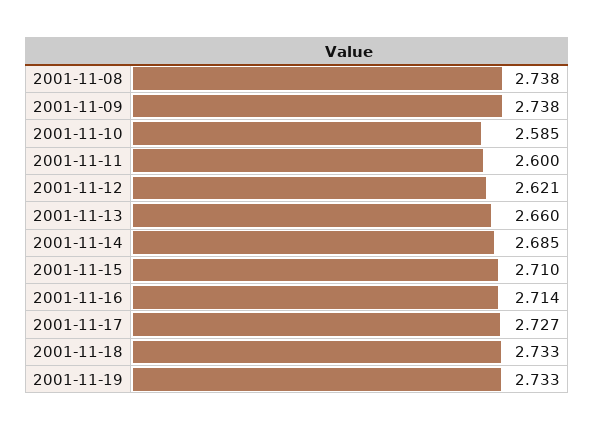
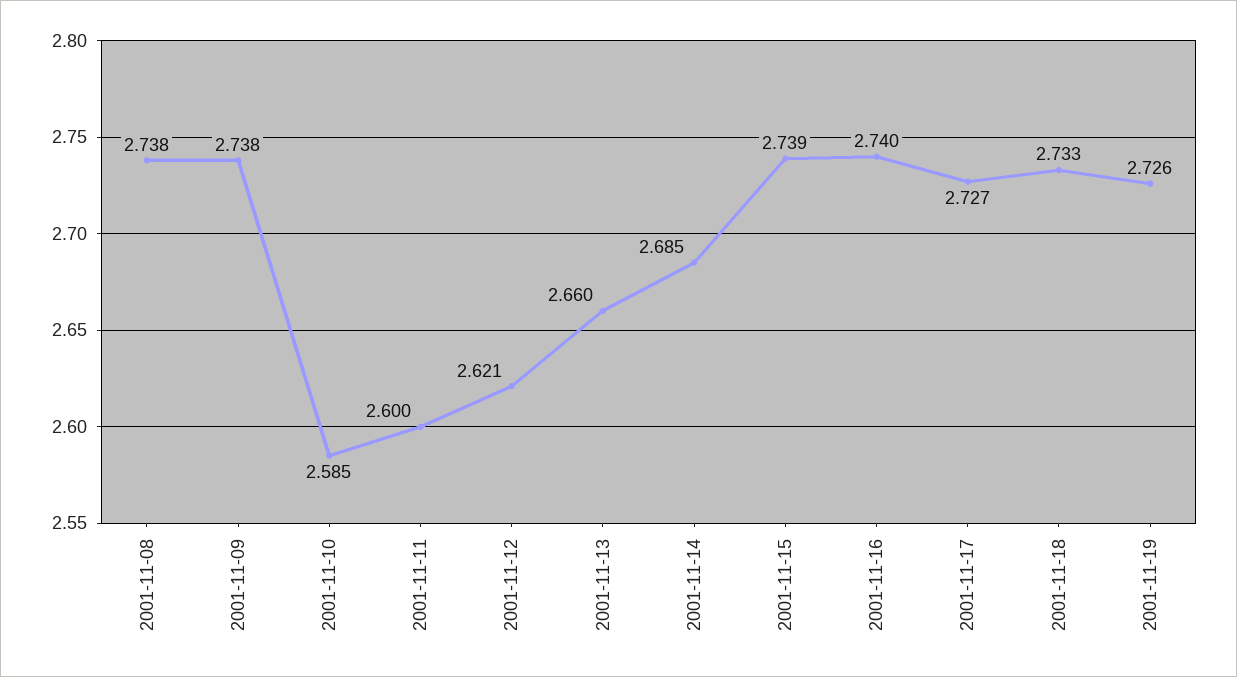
2001-11-15: 2.71 -> 2.739
2001-11-16: 2.714 -> 2.74
2001-11-19: 2.733 -> 2.726

